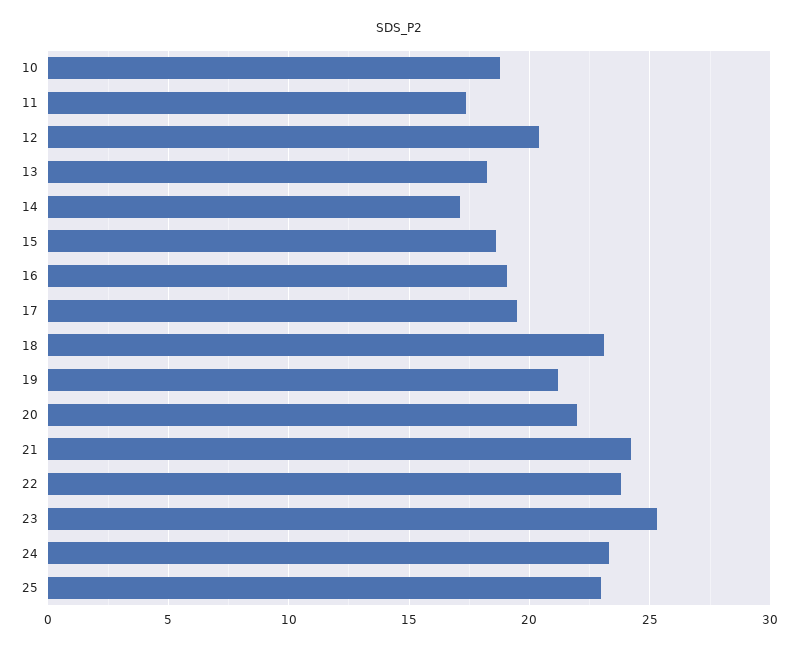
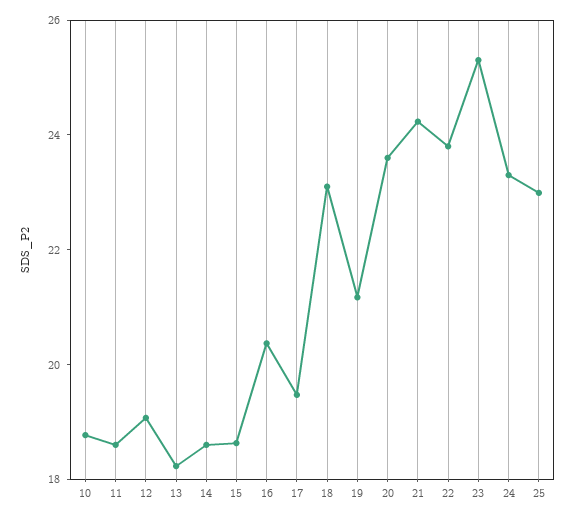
11: 17.5 -> 18.5
12: 20.5 -> 19
14: 17 -> 18.5
16: 19 -> 20.5
20: 22 -> 23.5

